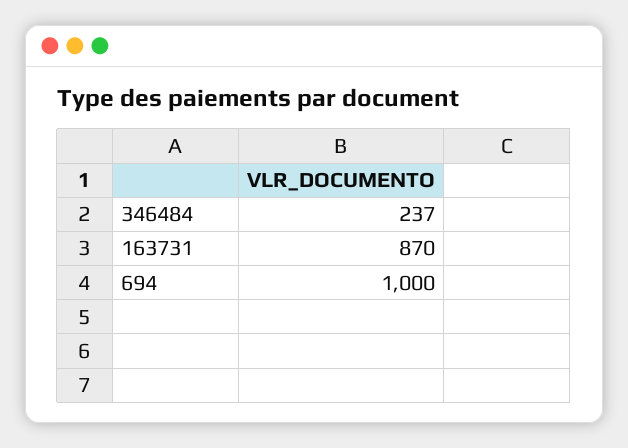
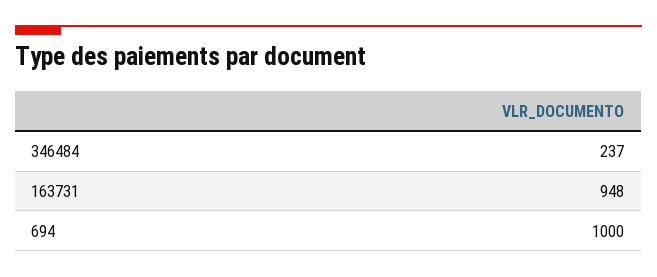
163731: 870 -> 948

